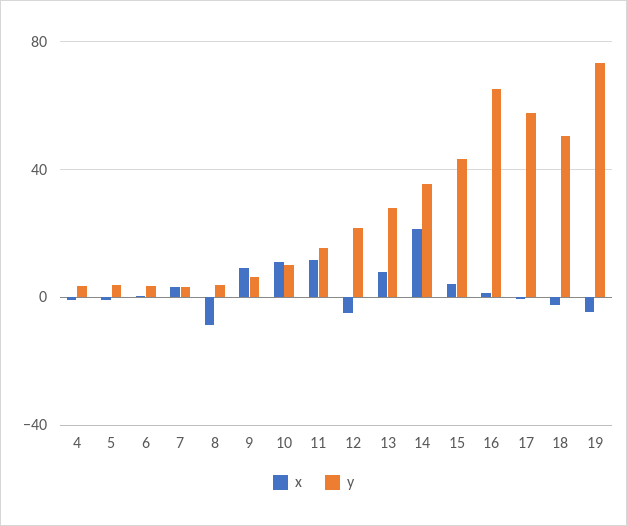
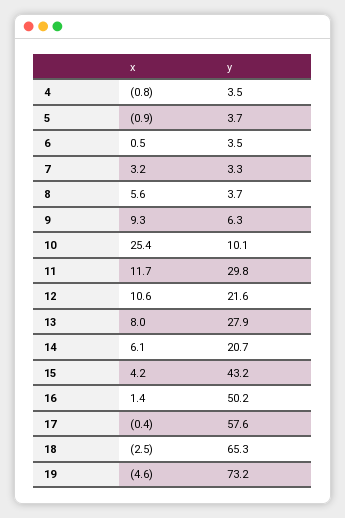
x, 8: -10 -> 5.6
x, 10: 10 -> 25.4
y, 11: 15 -> 29.8
x, 12: -5 -> 10.6
x, 14: 20 -> 6.1
y, 14: 35 -> 20.7
y, 16: 65 -> 50.2
y, 18: 50 -> 65.3

